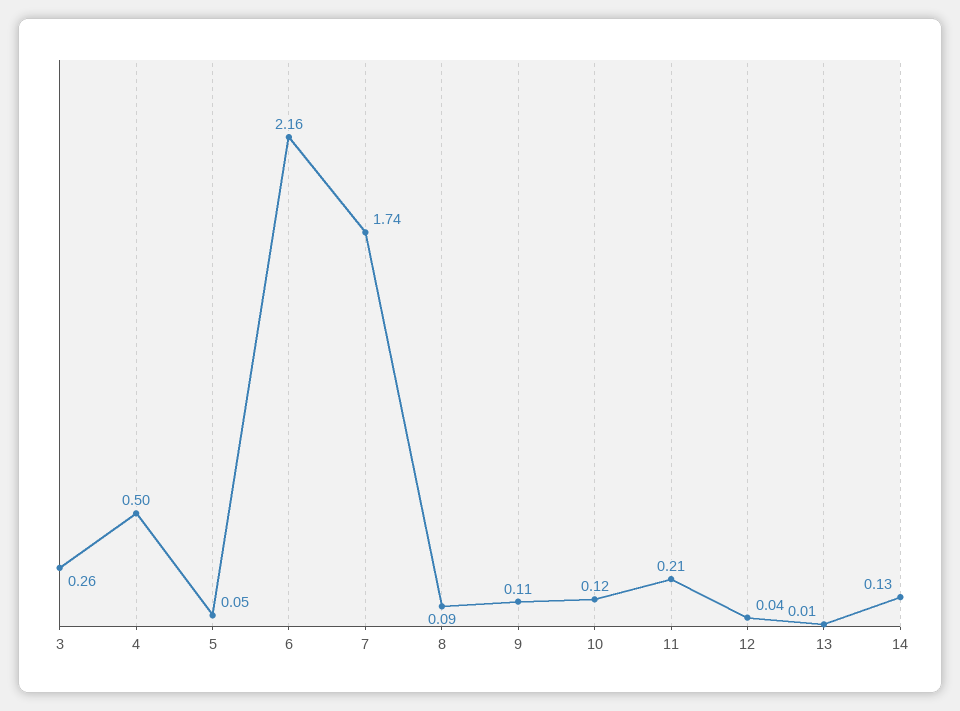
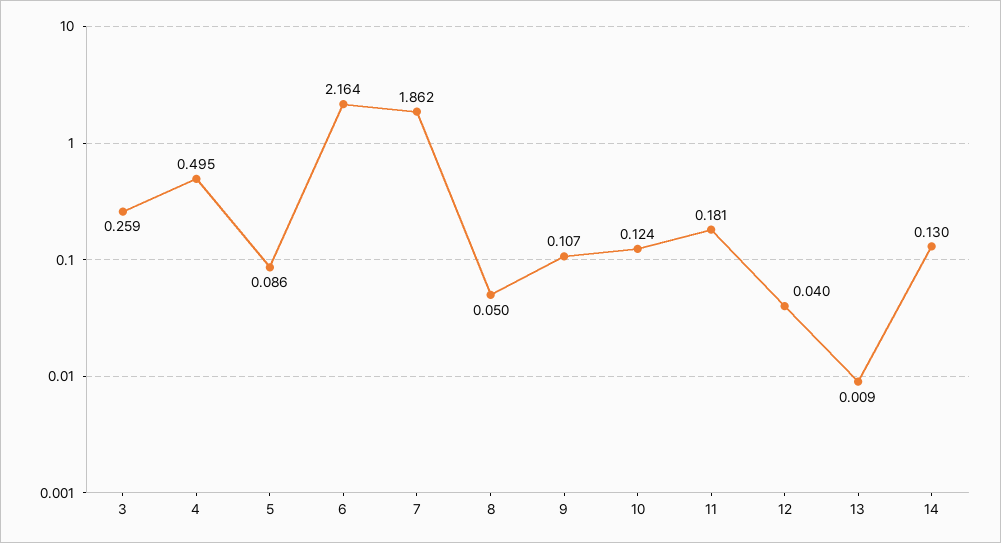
5: 0.05 -> 0.086
7: 1.74 -> 1.862
8: 0.09 -> 0.05
11: 0.21 -> 0.181

